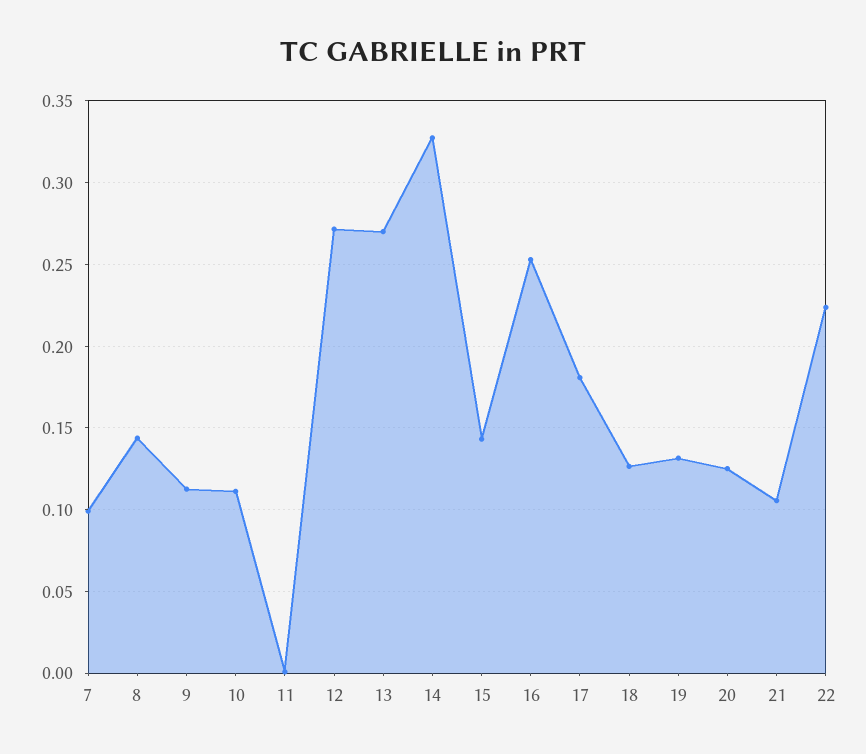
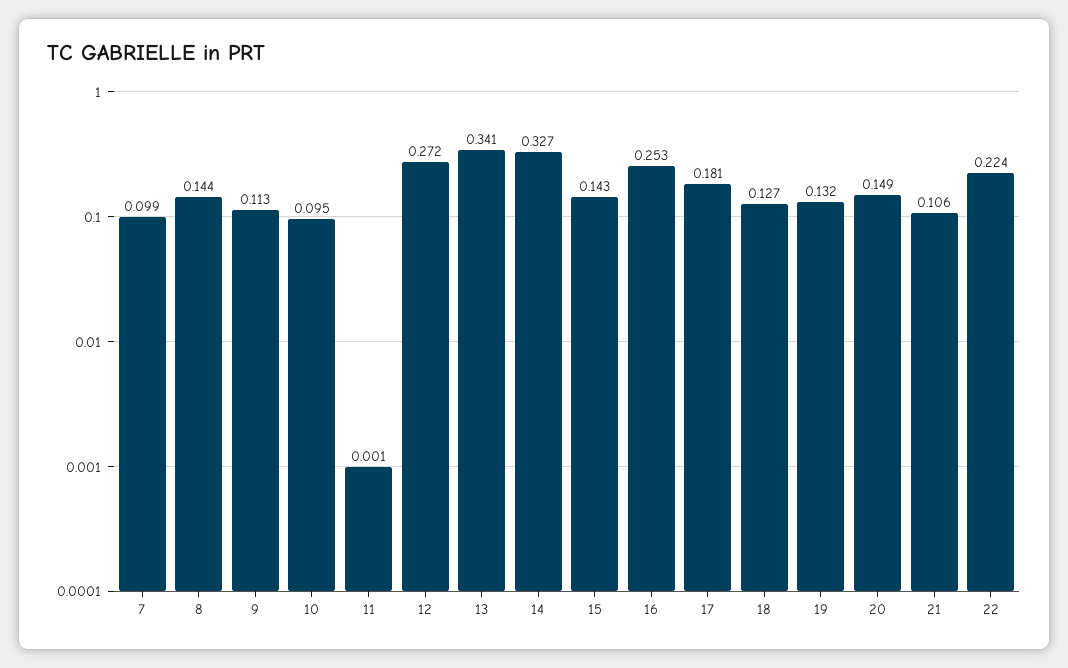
10: 0.11 -> 0.095
13: 0.27 -> 0.341
20: 0.125 -> 0.149

